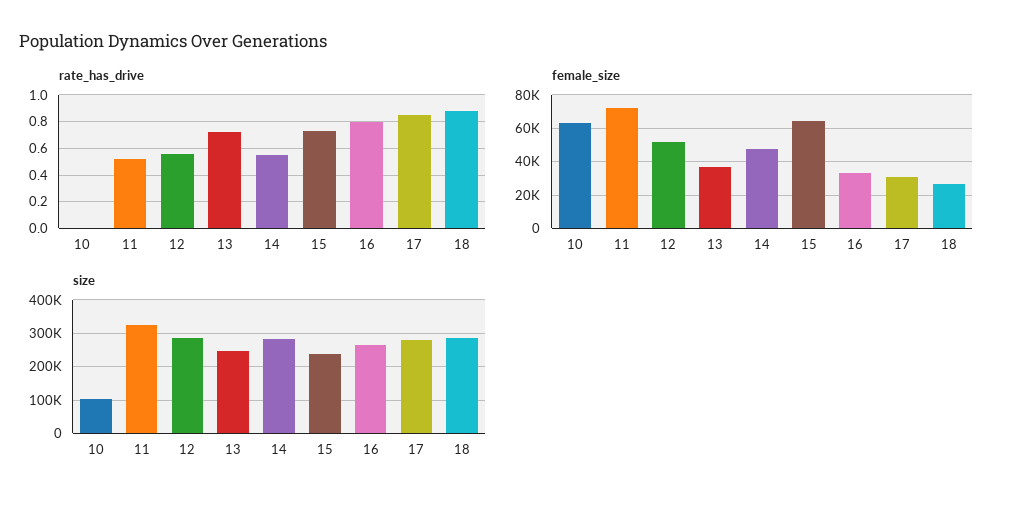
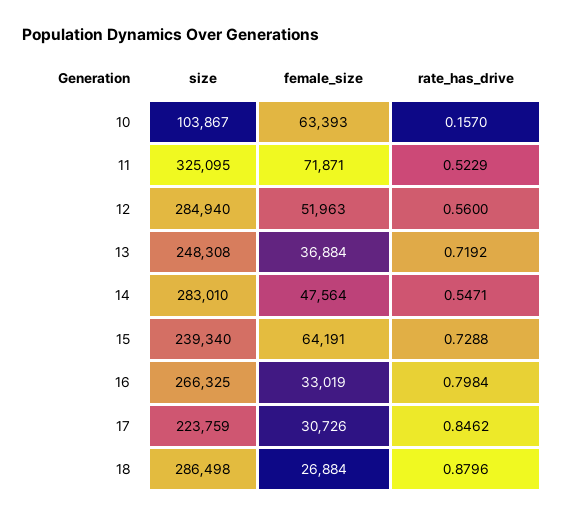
rate_has_drive, 10: 0 -> 0.157
size, 17: 280000 -> 223759

